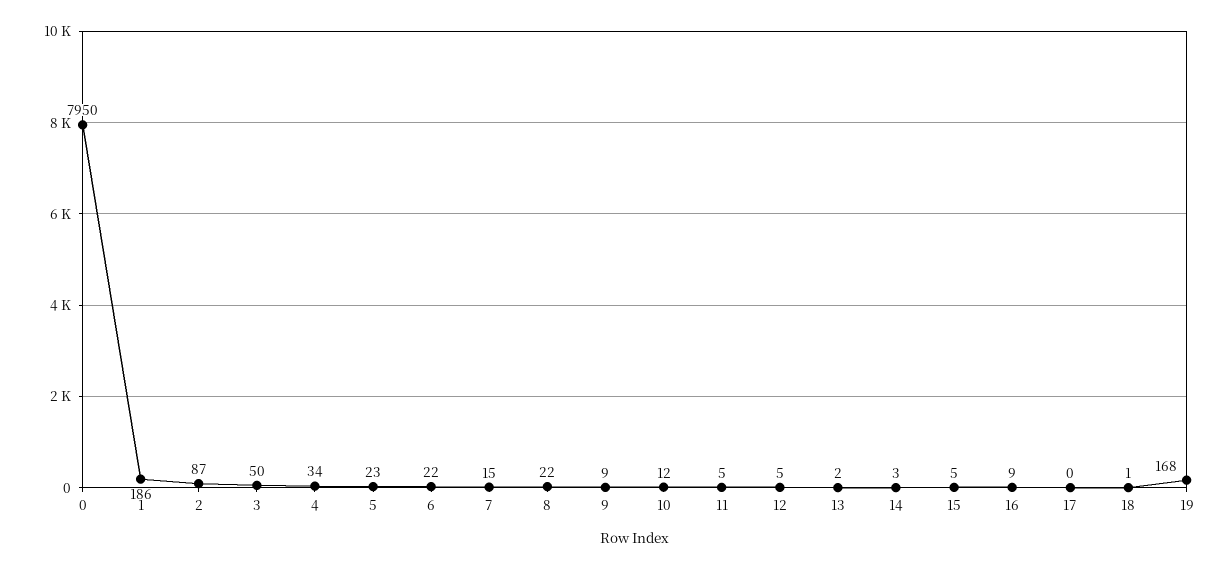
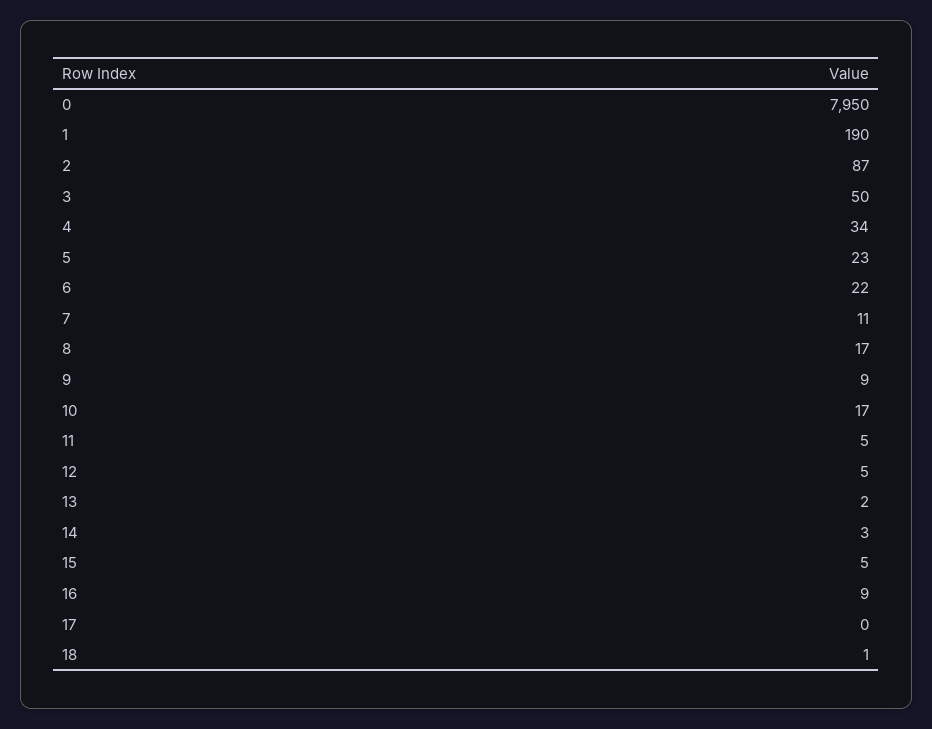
1: 186 -> 190
7: 15 -> 11
8: 22 -> 17
10: 12 -> 17
19: 168 -> none

